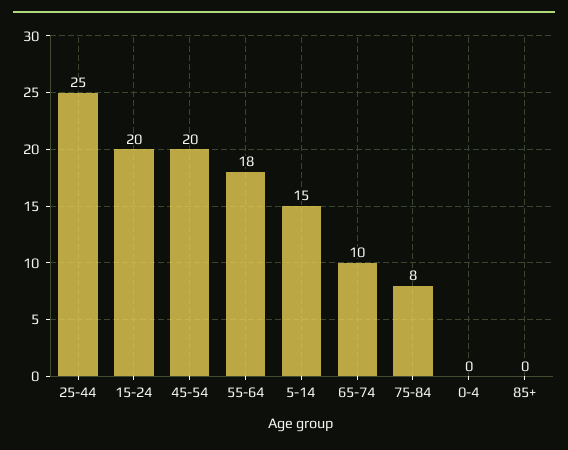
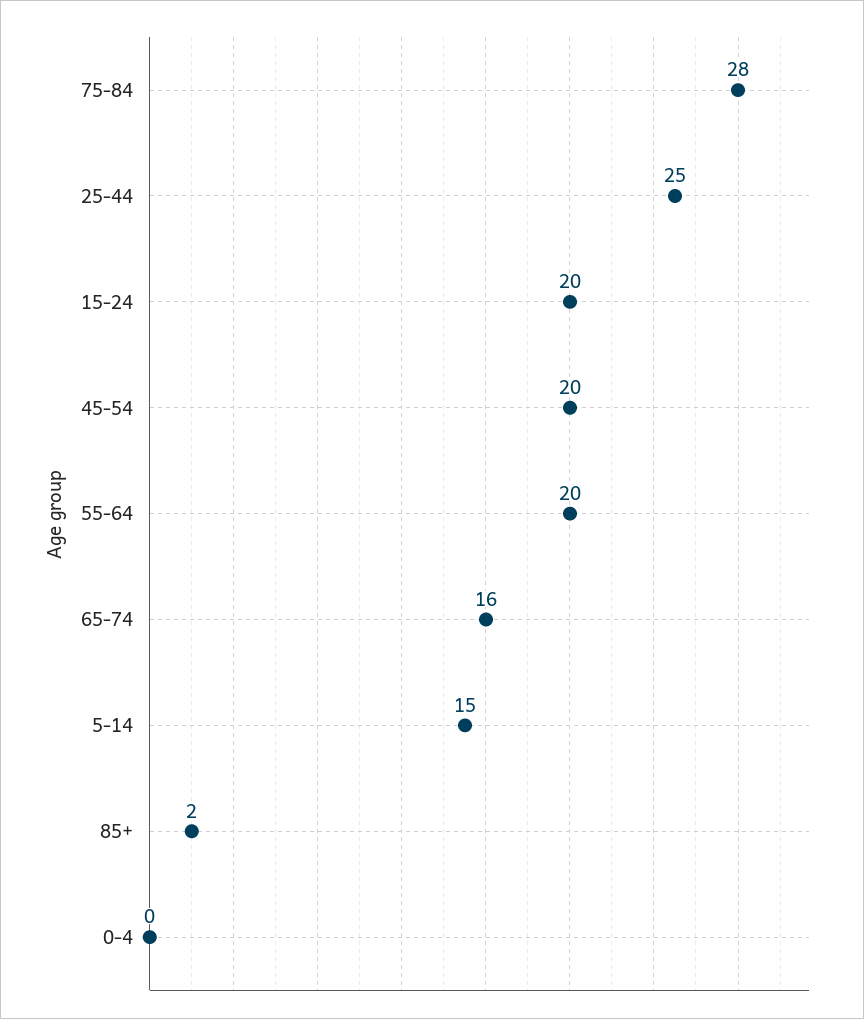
55-64: 18 -> 20
65-74: 10 -> 16
75-84: 8 -> 28
85+: 0 -> 2

